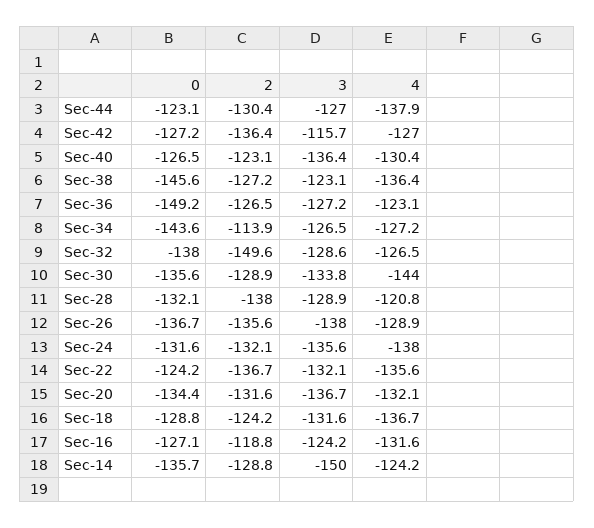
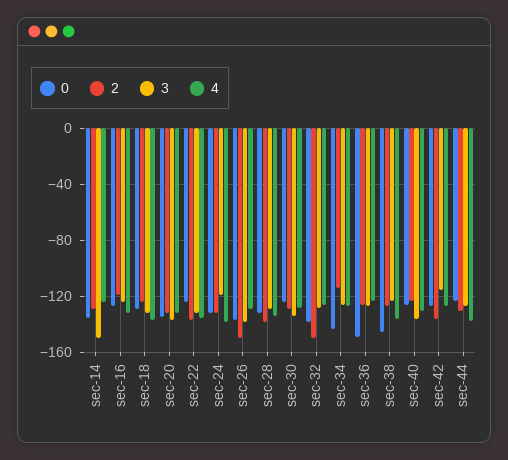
0, Sec-30: -135.6 -> -125
4, Sec-30: -144 -> -130
4, Sec-28: -120.8 -> -135
2, Sec-26: -135.6 -> -150
3, Sec-24: -135.6 -> -120

